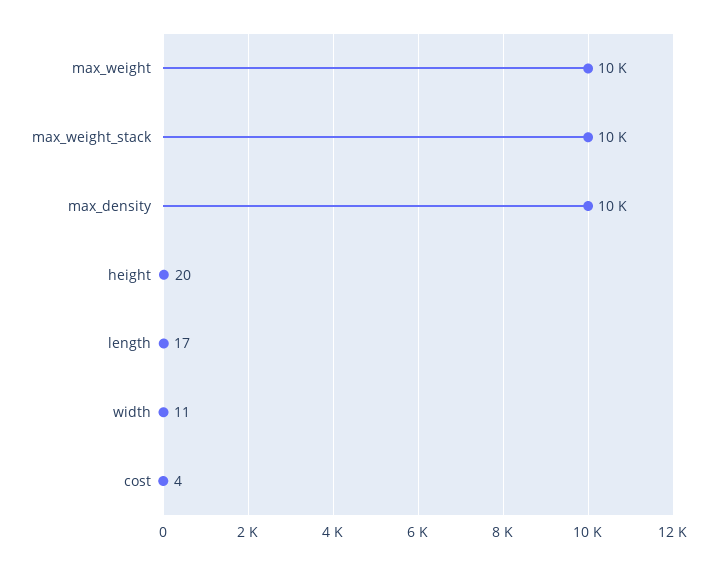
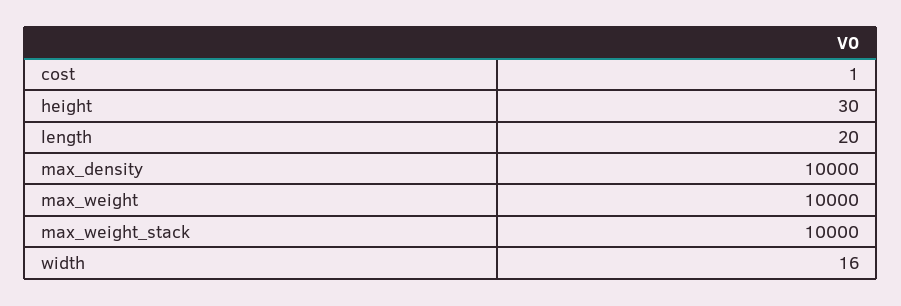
height: 20 -> 30
length: 17 -> 20
width: 11 -> 16
cost: 4 -> 1

